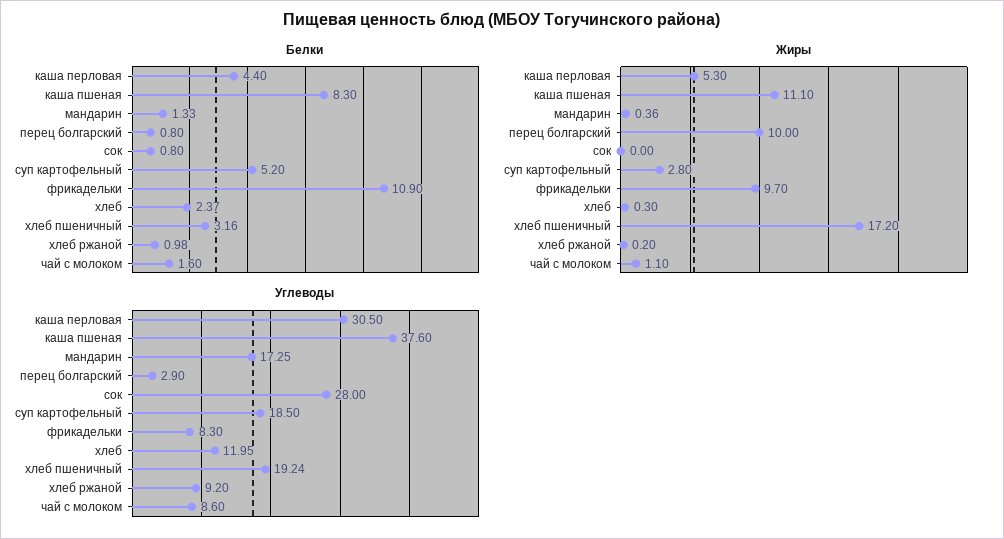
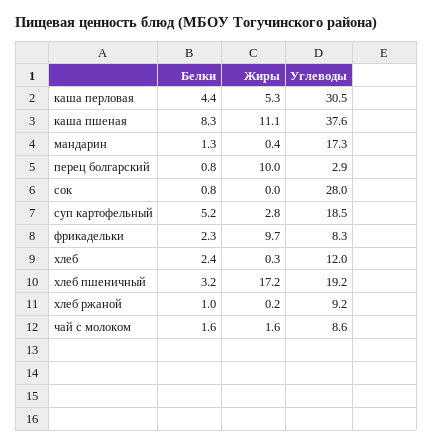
Белки, фрикадельки: 10.9 -> 2.3
Жиры, чай с молоком: 1.1 -> 1.6

